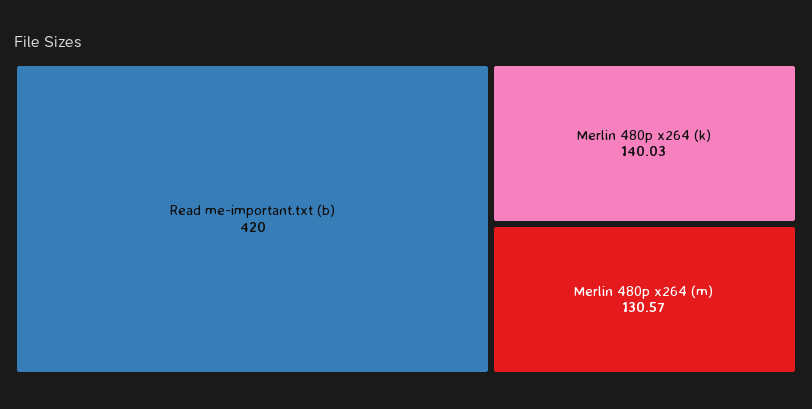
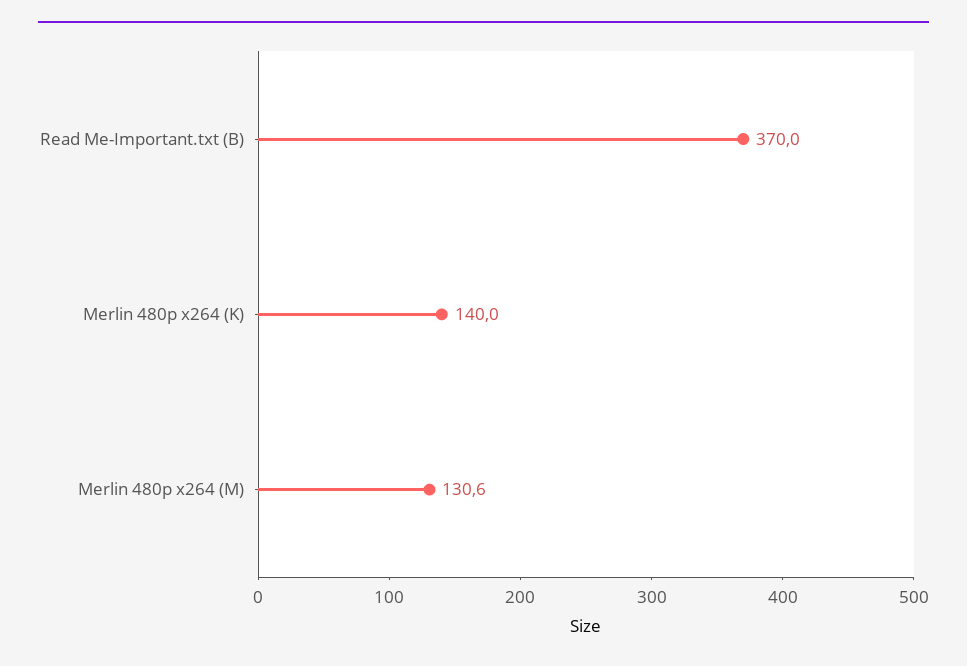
Read me-important.txt (b): 420 -> 370

